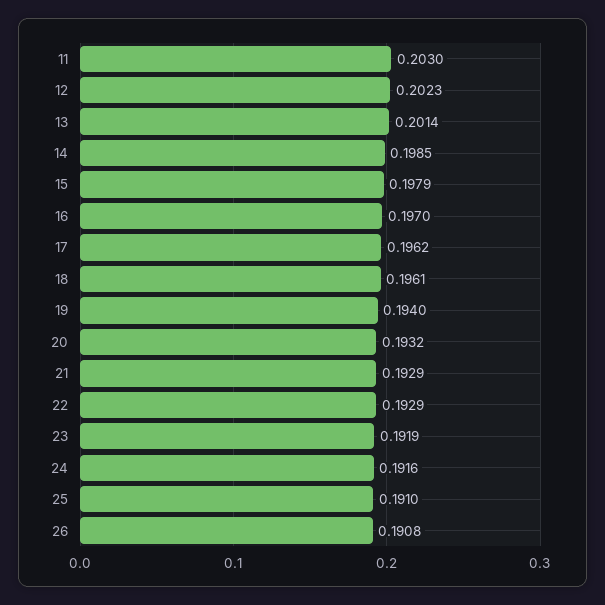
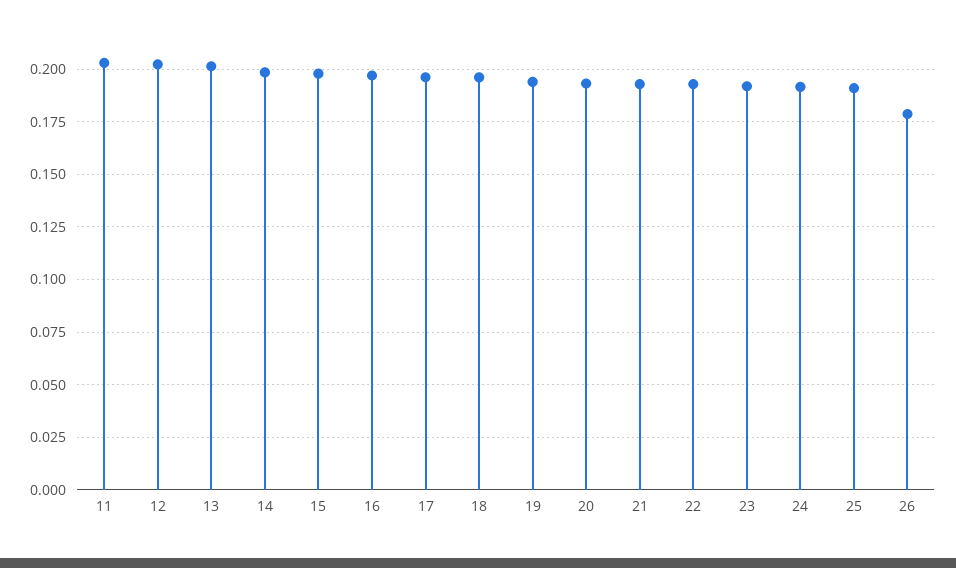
26: 0.1908 -> 0.18

